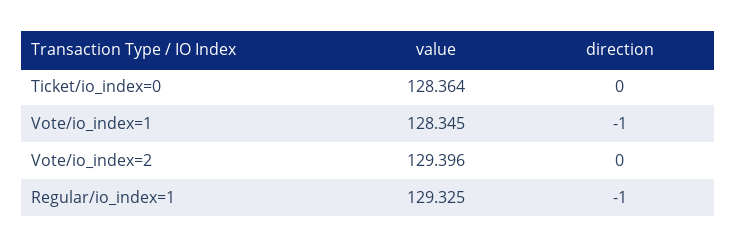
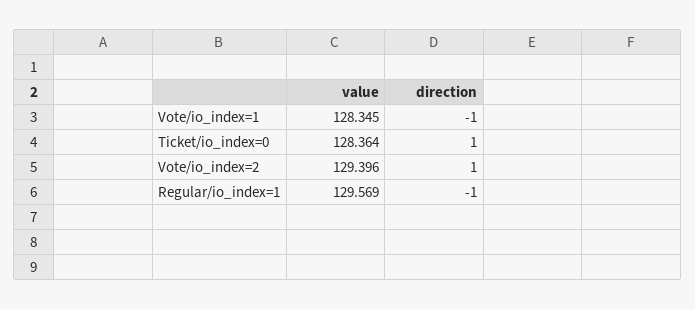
direction, Ticket/io_index=0: 0 -> 1
direction, Vote/io_index=2: 0 -> 1
value, Regular/io_index=1: 129.325 -> 129.569

